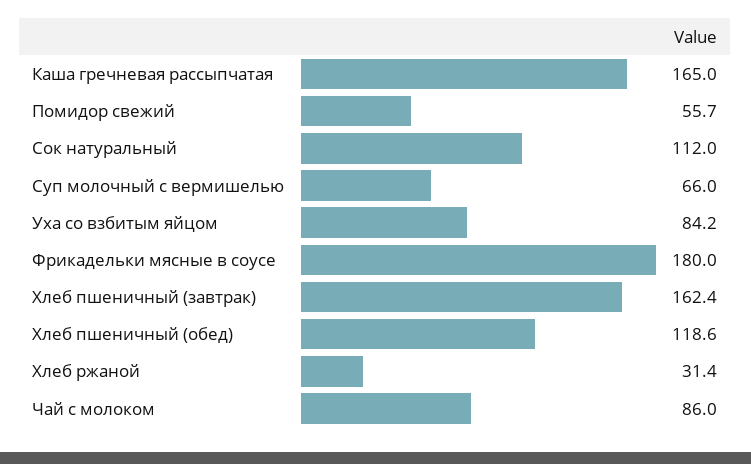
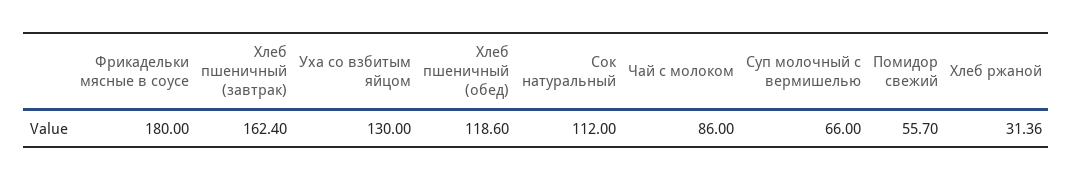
Каша гречневая рассыпчатая: 165 -> none
Уха со взбитым яйцом: 84.2 -> 130

